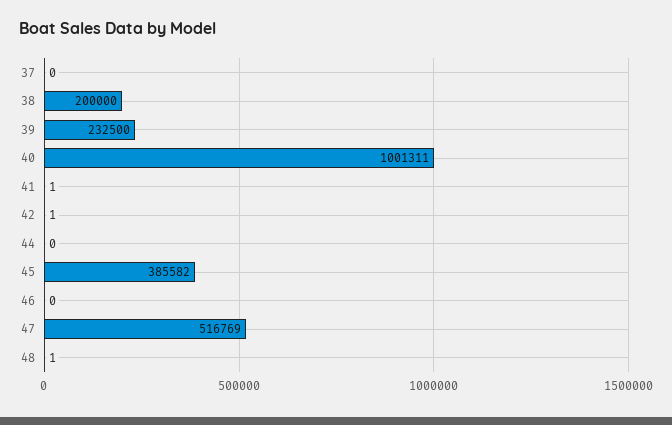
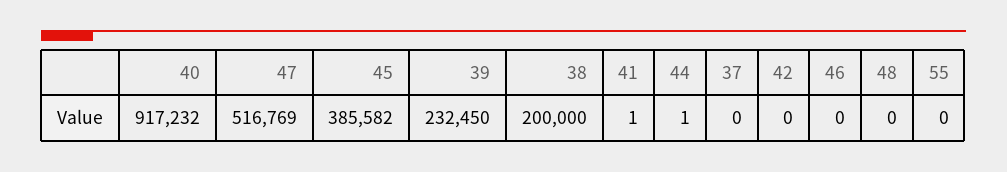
39: 232500 -> 232450
40: 1001311 -> 917232
42: 1 -> 0
44: 0 -> 1
48: 1 -> 0
55: none -> 0

